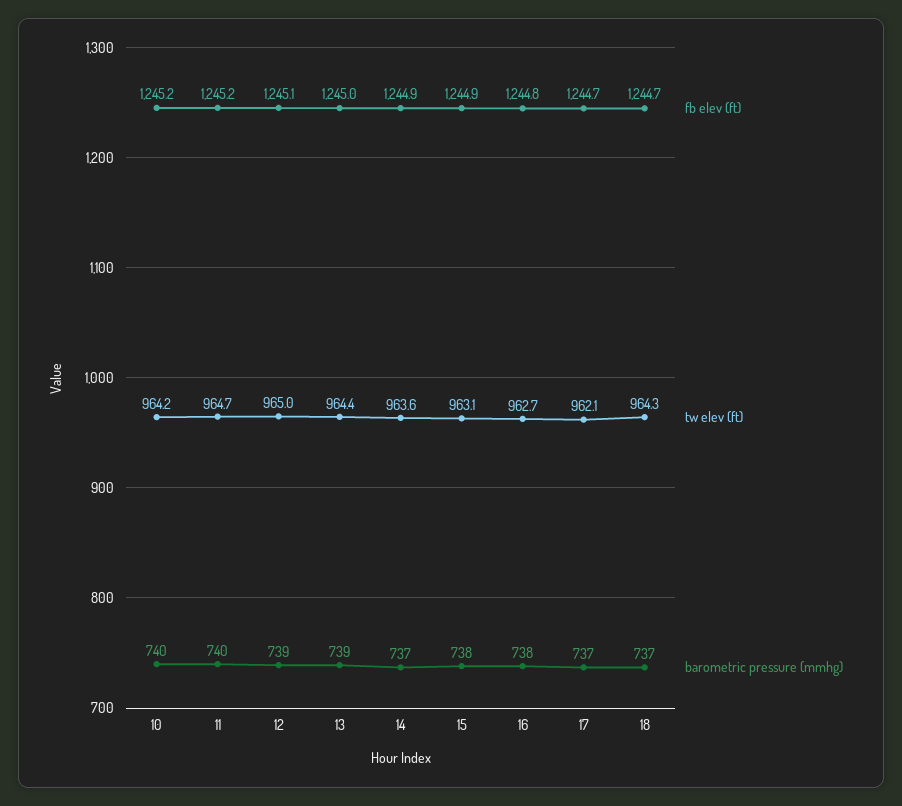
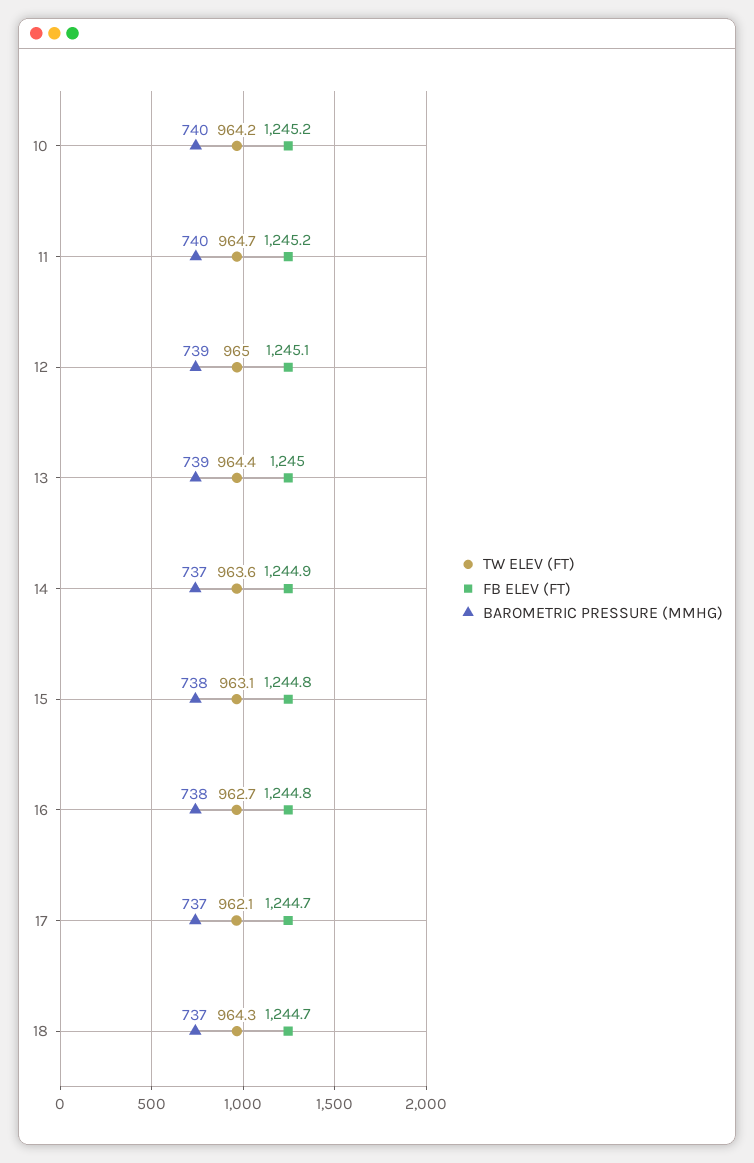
fb elev (ft), 15: 1244.9 -> 1244.8

